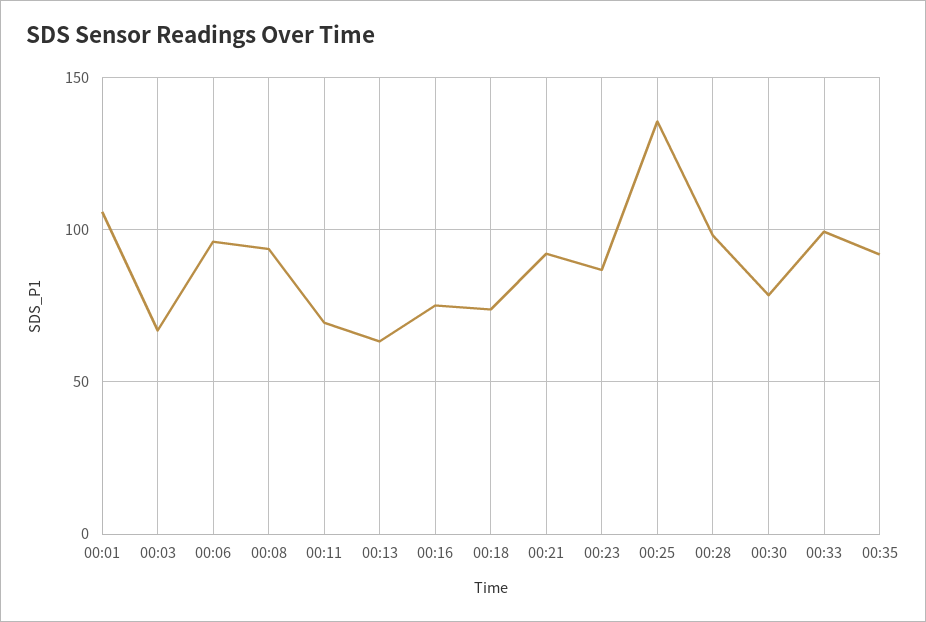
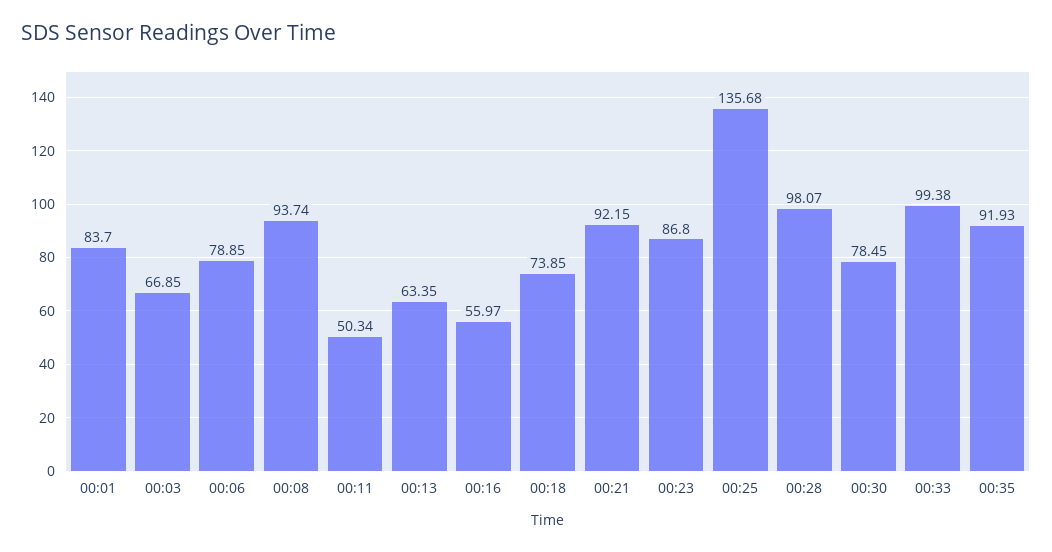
00:01: 105 -> 83.7
00:06: 95 -> 78.85
00:11: 70 -> 50.34
00:16: 75 -> 55.97

